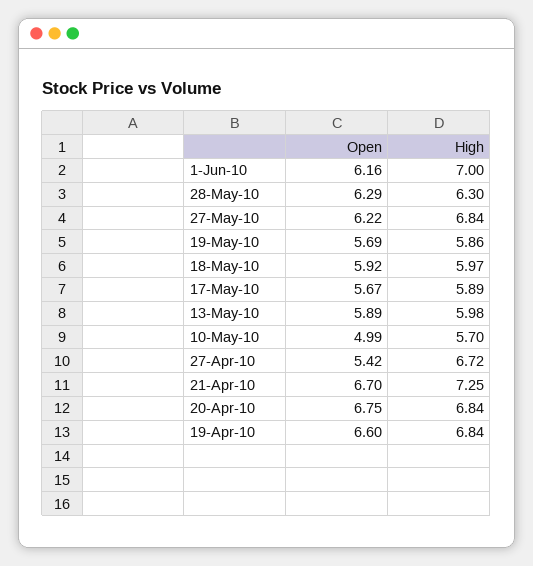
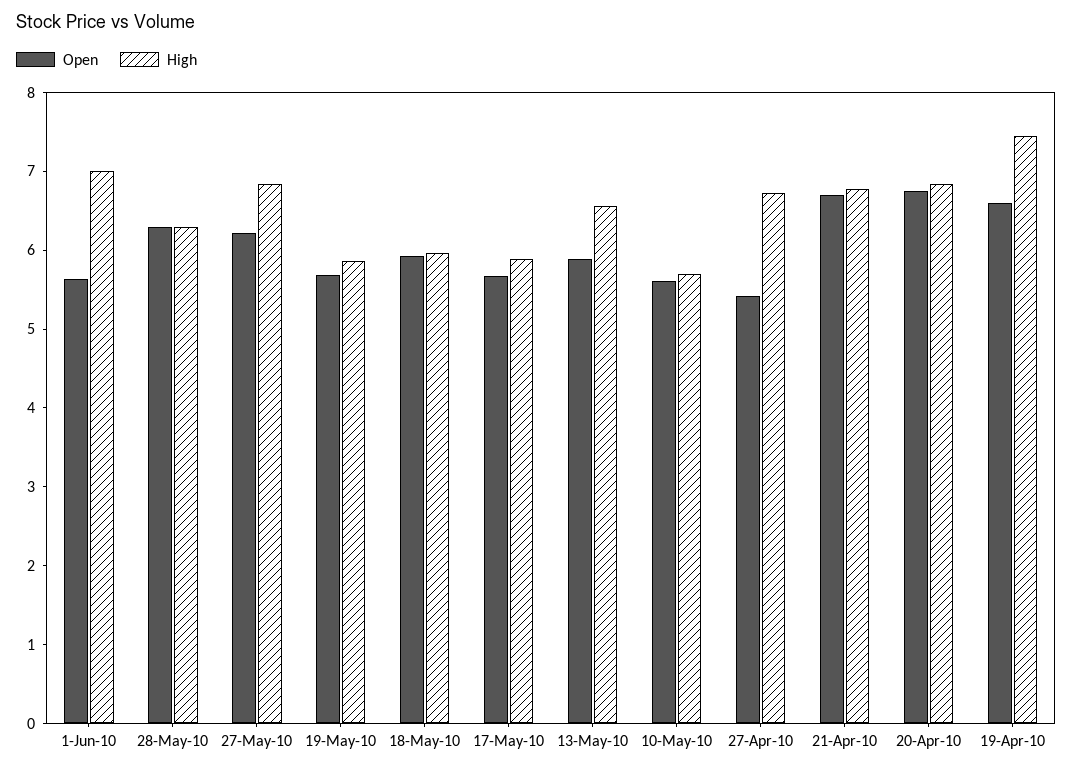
Open, 1-Jun-10: 6.16 -> 5.6
High, 13-May-10: 5.98 -> 6.6
Open, 10-May-10: 4.99 -> 5.6
High, 21-Apr-10: 7.25 -> 6.8
High, 19-Apr-10: 6.84 -> 7.4

